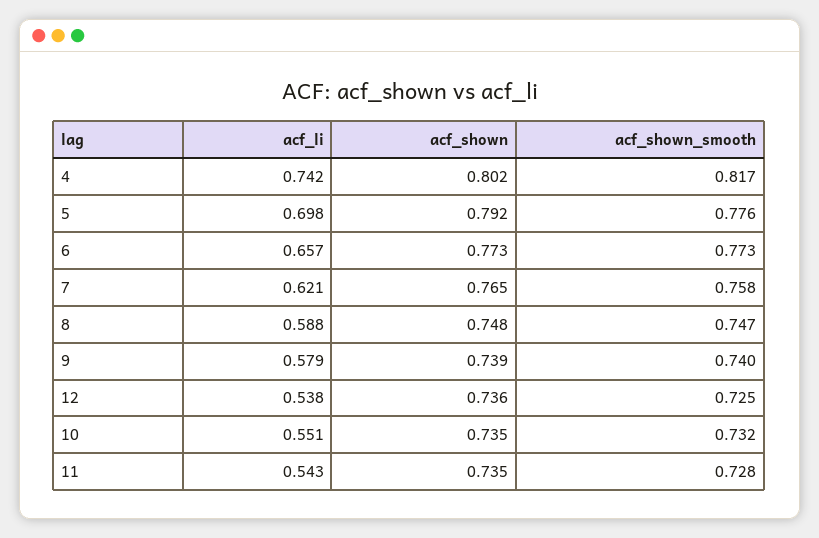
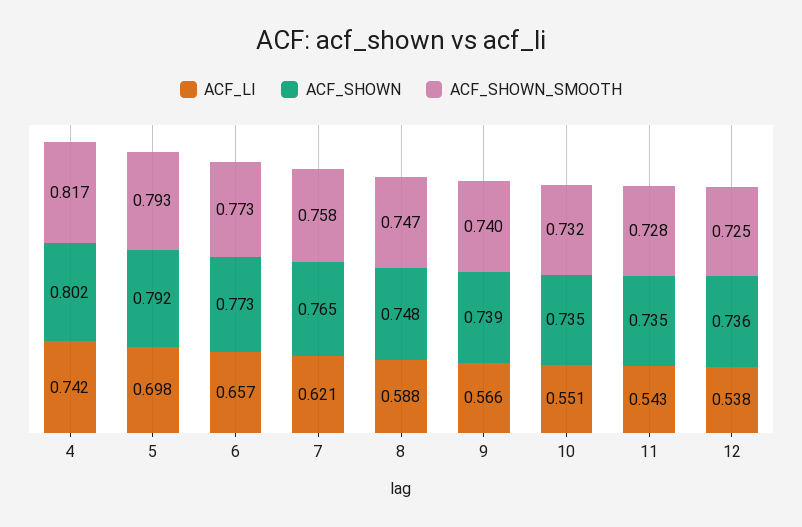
acf_shown_smooth, 5: 0.776 -> 0.793
acf_li, 9: 0.579 -> 0.566

